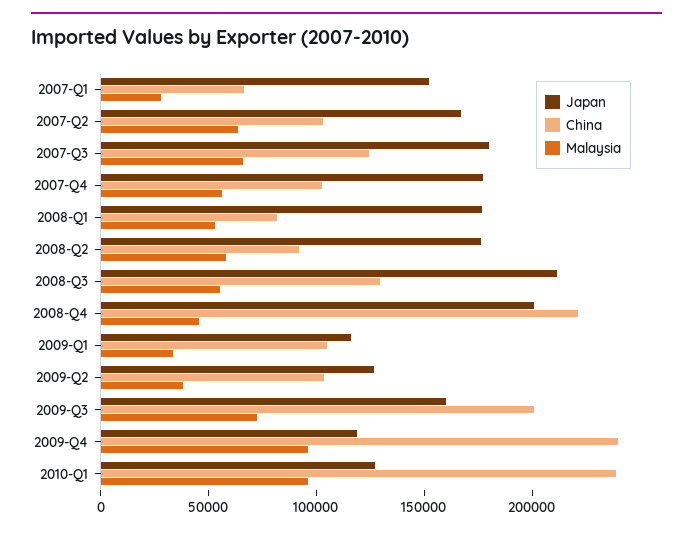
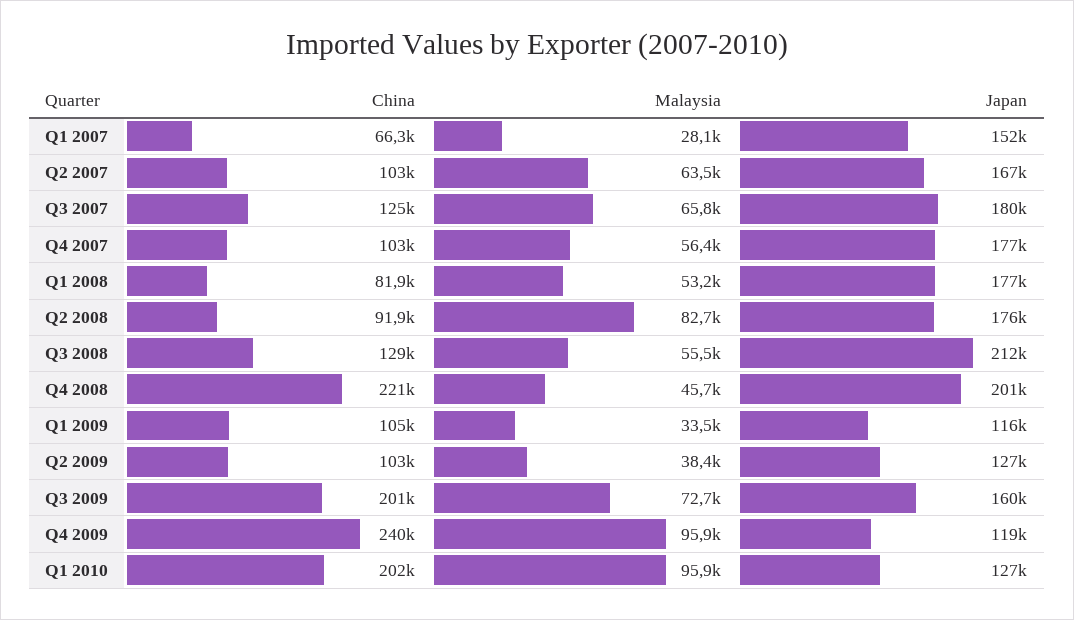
Malaysia, 2008-Q2: 60000 -> 82700
China, 2010-Q1: 240000 -> 202000

